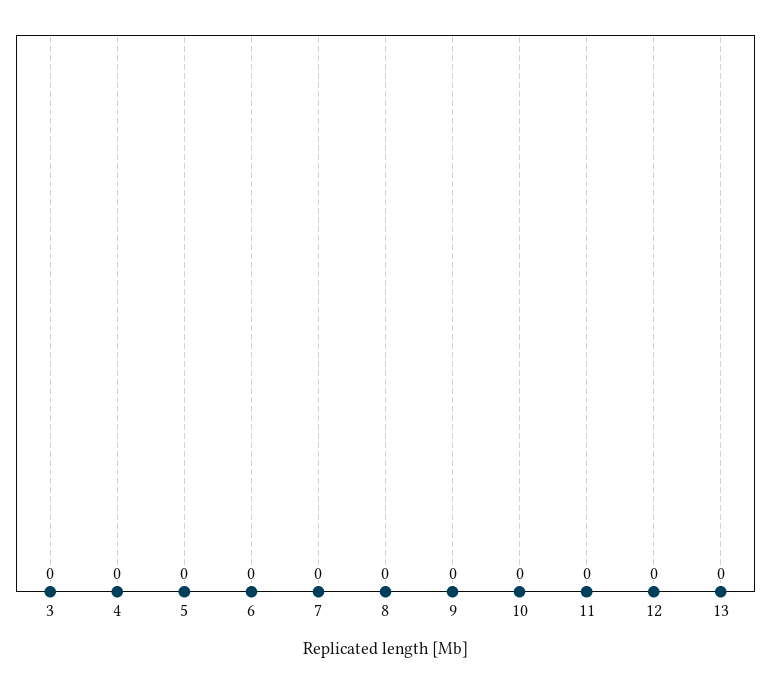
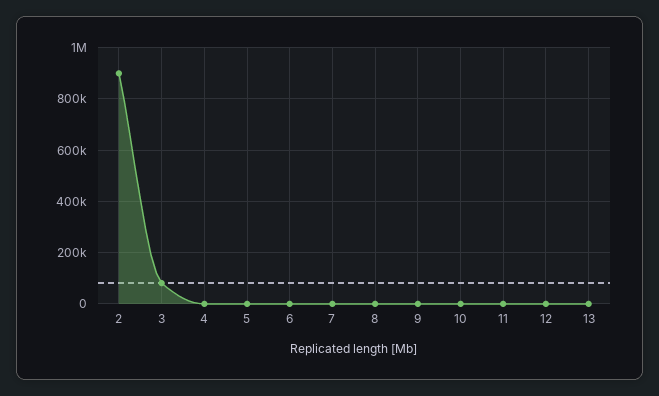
3: 0 -> 75000
2: none -> 900000

